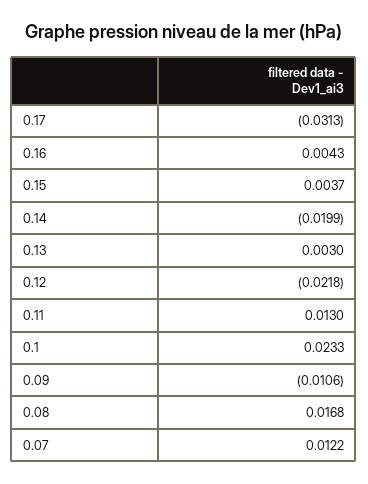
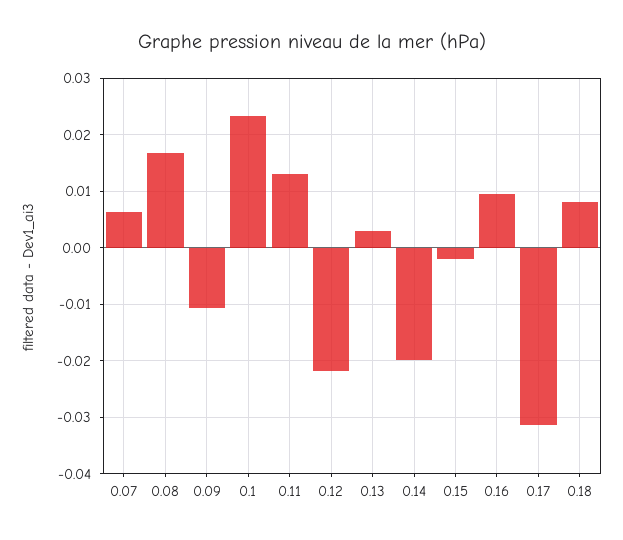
0.16: 0.0043 -> 0.01
0.15: 0.0037 -> -0.002
0.07: 0.0122 -> 0.006
0.18: none -> 0.008

